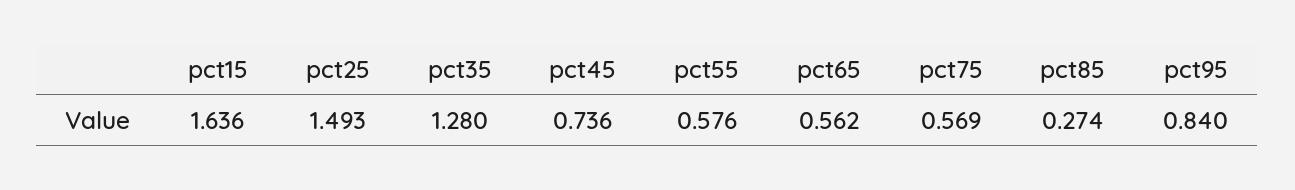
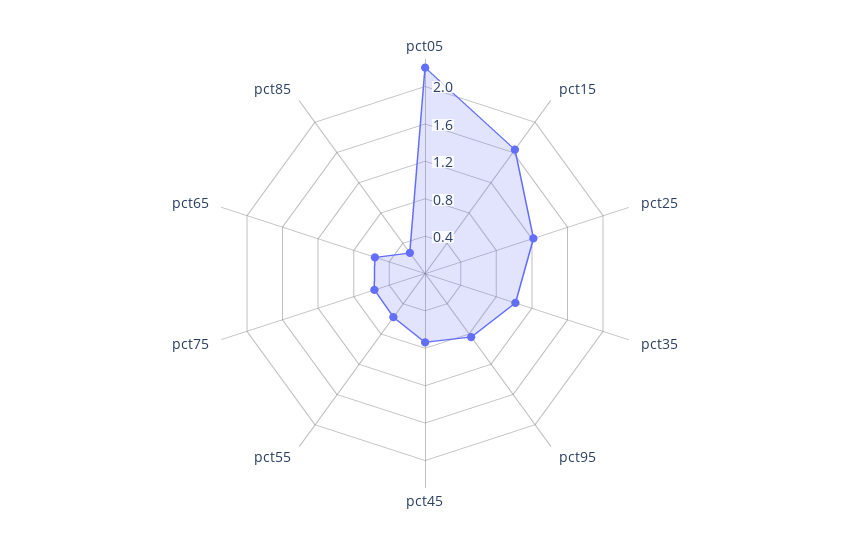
pct25: 1.493 -> 1.2
pct35: 1.28 -> 1
pct05: none -> 2.2

